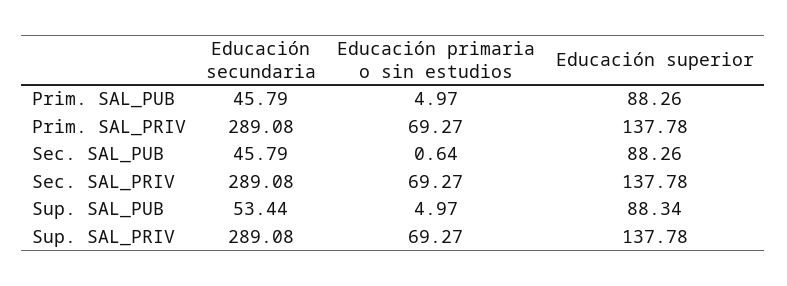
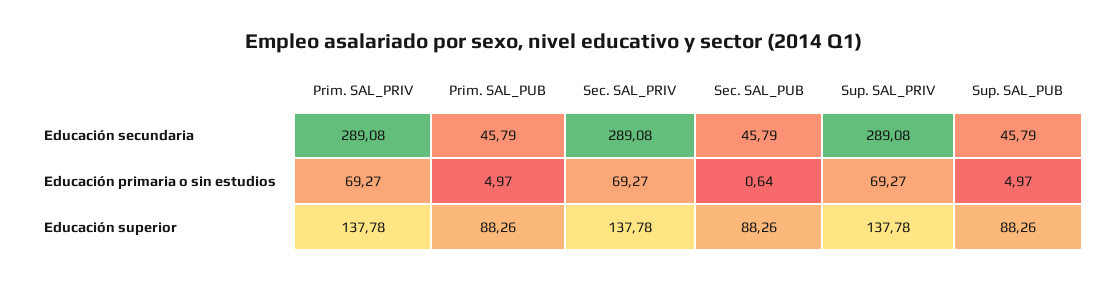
Educación secundaria, Sup. SAL_PUB: 53.44 -> 45.79
Educación superior, Sup. SAL_PUB: 88.34 -> 88.26

